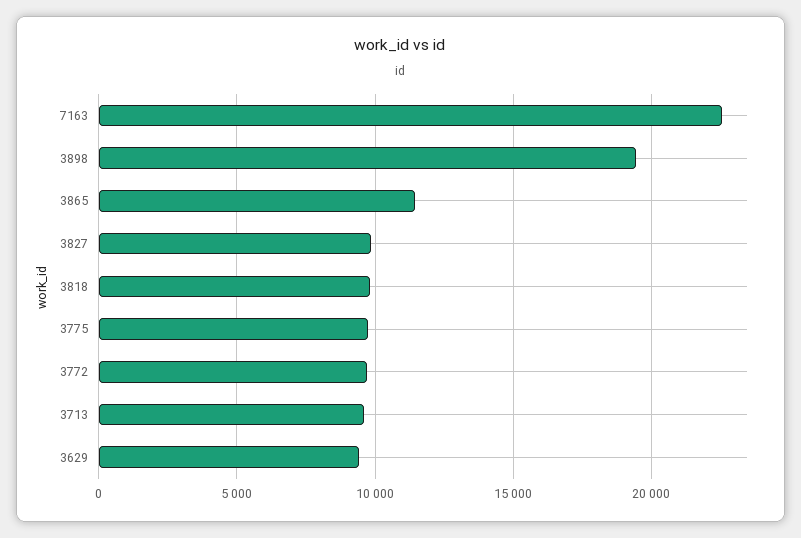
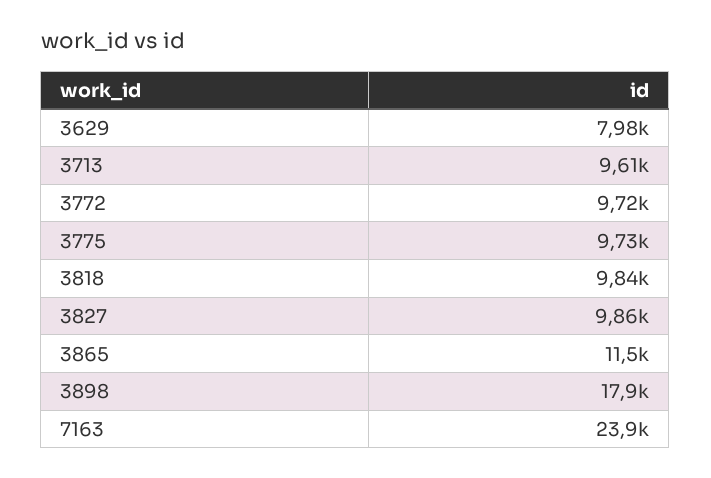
7163: 22500 -> 23900
3898: 19500 -> 17900
3629: 9500 -> 7980

